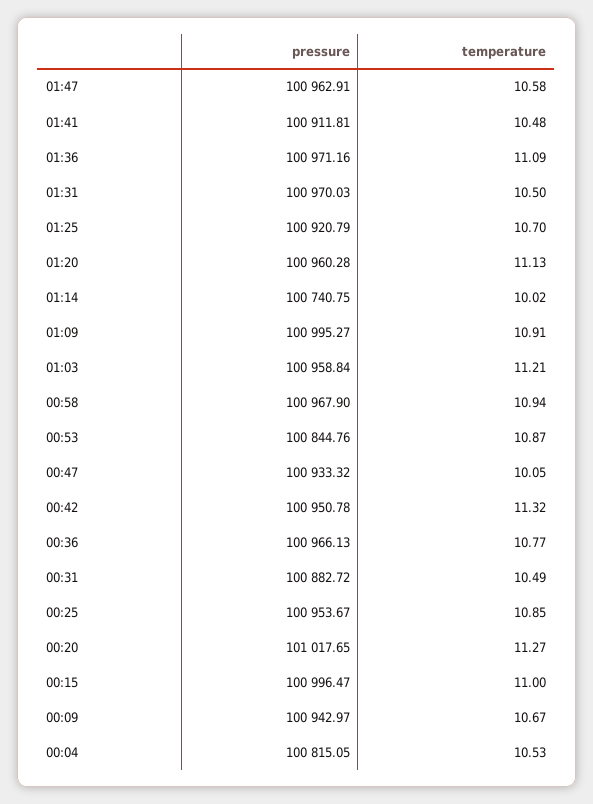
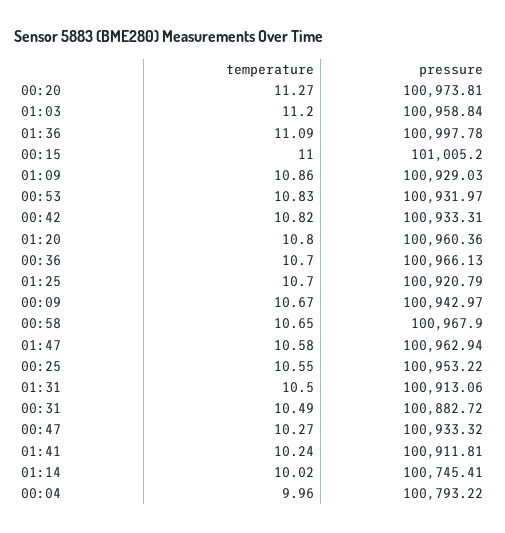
pressure, 01:47: 100962.91 -> 100962.94
temperature, 01:41: 10.48 -> 10.24
pressure, 01:36: 100971.16 -> 100997.78
pressure, 01:31: 100970.03 -> 100913.06
pressure, 01:20: 100960.28 -> 100960.36
temperature, 01:20: 11.13 -> 10.8
pressure, 01:14: 100740.75 -> 100745.41
pressure, 01:09: 100995.27 -> 100929.03
temperature, 01:09: 10.91 -> 10.86
temperature, 01:03: 11.21 -> 11.2
temperature, 00:58: 10.94 -> 10.65
pressure, 00:53: 100844.76 -> 100931.97
temperature, 00:53: 10.87 -> 10.83
temperature, 00:47: 10.05 -> 10.27
pressure, 00:42: 100950.78 -> 100933.31
temperature, 00:42: 11.32 -> 10.82
temperature, 00:36: 10.77 -> 10.7
pressure, 00:25: 100953.67 -> 100953.22
temperature, 00:25: 10.85 -> 10.55
pressure, 00:20: 101017.65 -> 100973.81
pressure, 00:15: 100996.47 -> 101005.2
pressure, 00:04: 100815.05 -> 100793.22
temperature, 00:04: 10.53 -> 9.96

